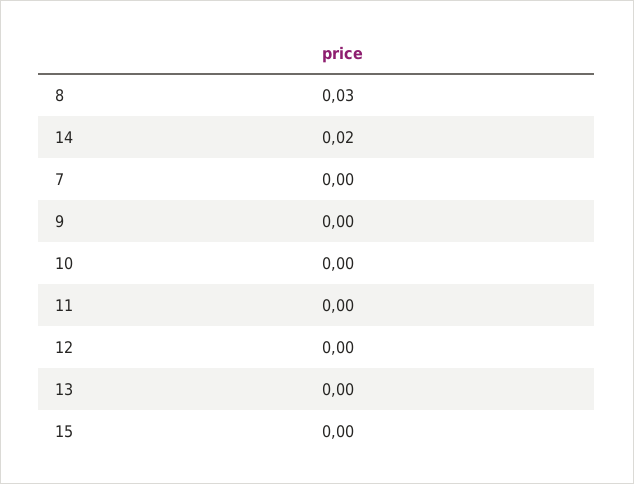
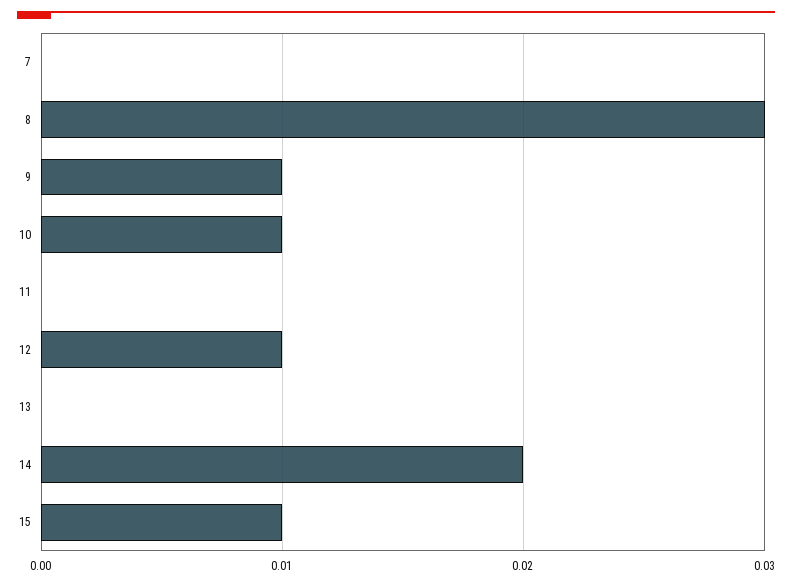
9: 0 -> 0.01
10: 0 -> 0.01
12: 0 -> 0.01
15: 0 -> 0.01

